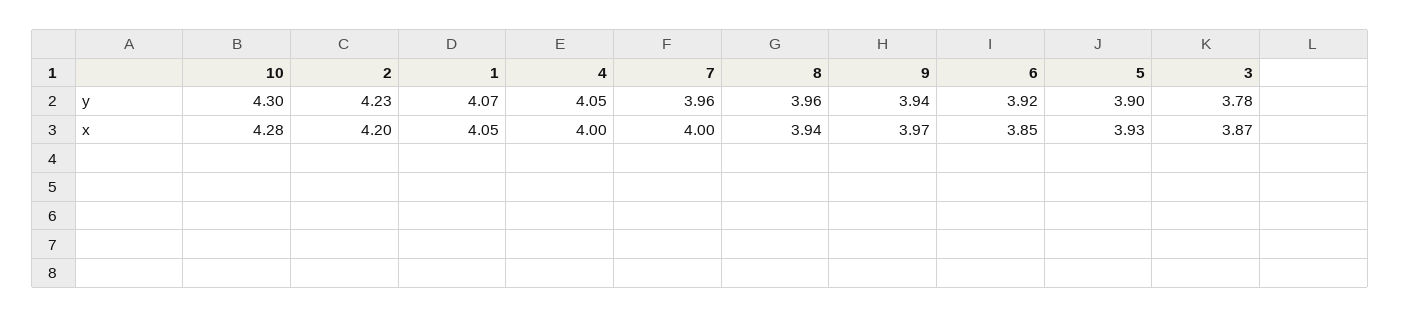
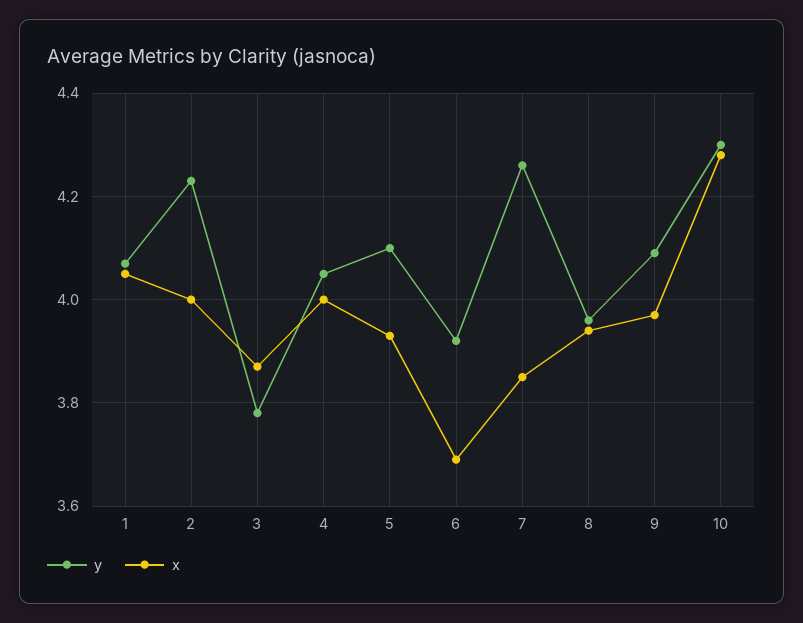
y, 7: 3.96 -> 4.25
y, 9: 3.94 -> 4.1
y, 5: 3.9 -> 4.1
x, 2: 4.2 -> 4
x, 7: 4 -> 3.85
x, 6: 3.85 -> 3.7

